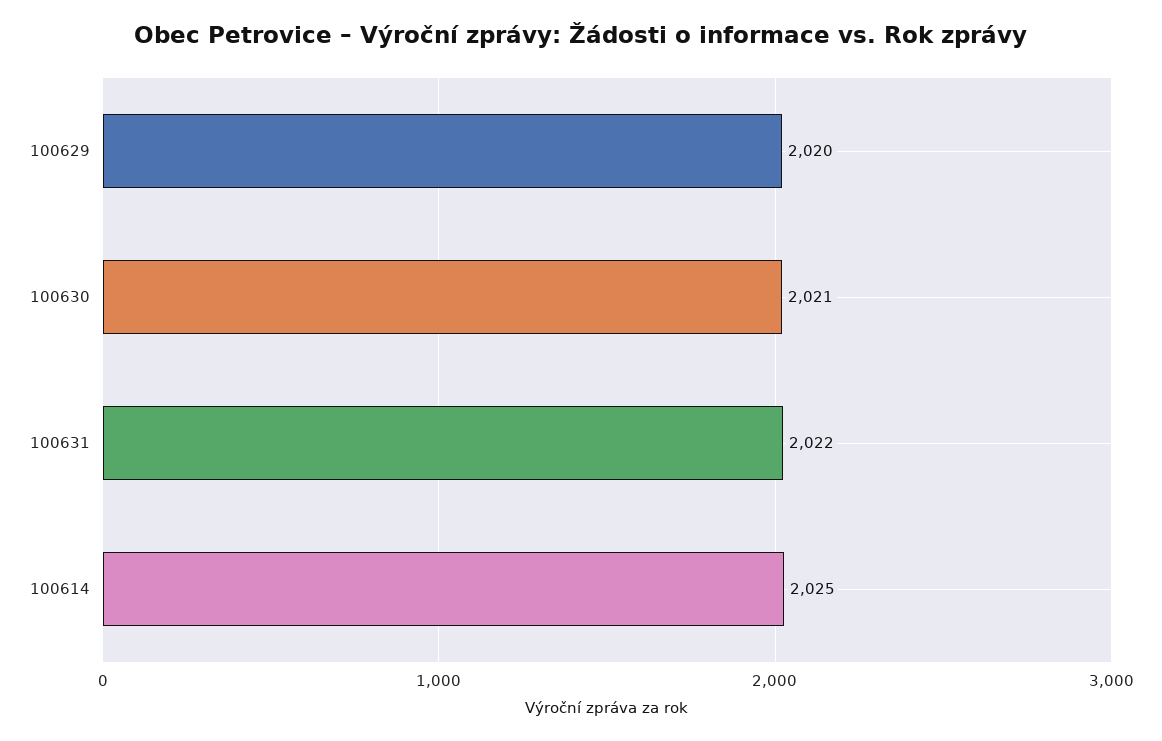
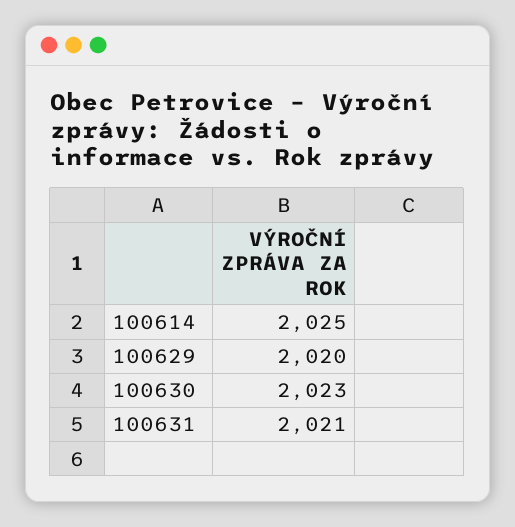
100630: 2021 -> 2023
100631: 2022 -> 2021

